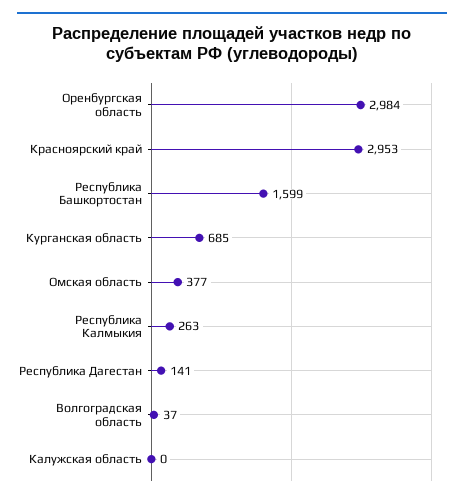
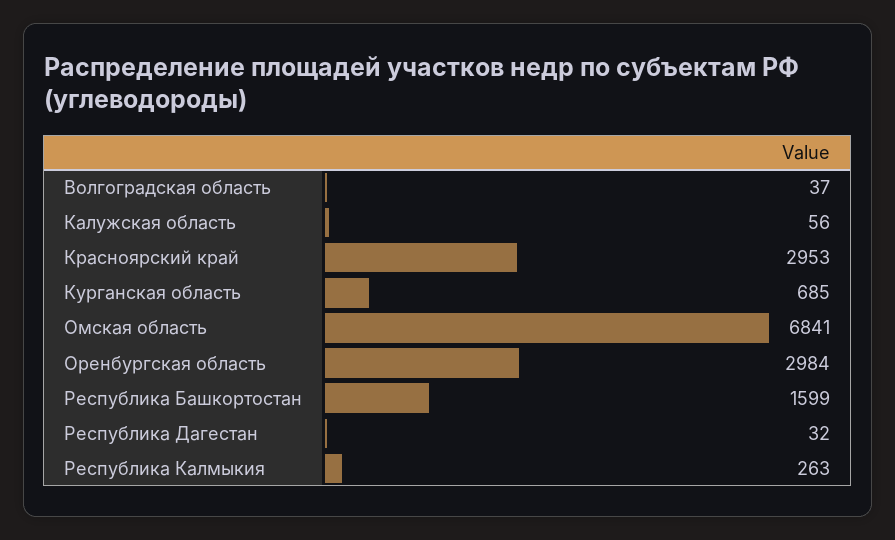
Омская область: 377 -> 6841
Республика Дагестан: 141 -> 32
Калужская область: 0 -> 56

